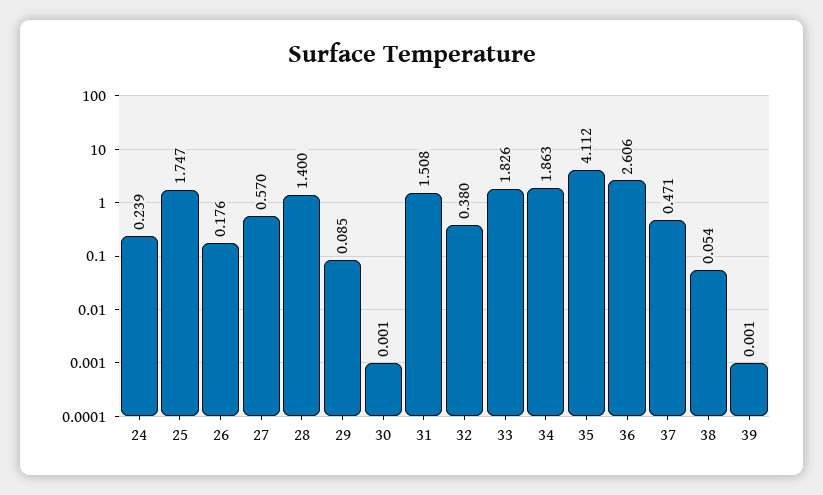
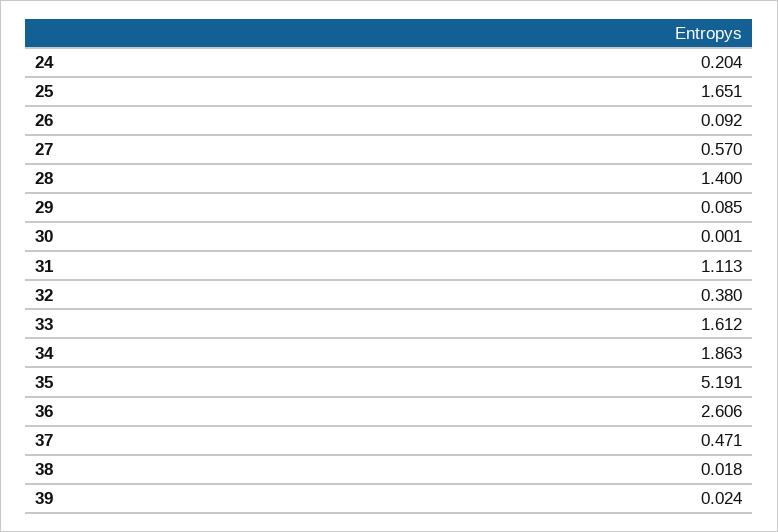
24: 0.239 -> 0.204
25: 1.747 -> 1.651
26: 0.176 -> 0.092
31: 1.508 -> 1.113
33: 1.826 -> 1.612
35: 4.112 -> 5.191
38: 0.054 -> 0.018
39: 0.001 -> 0.024

